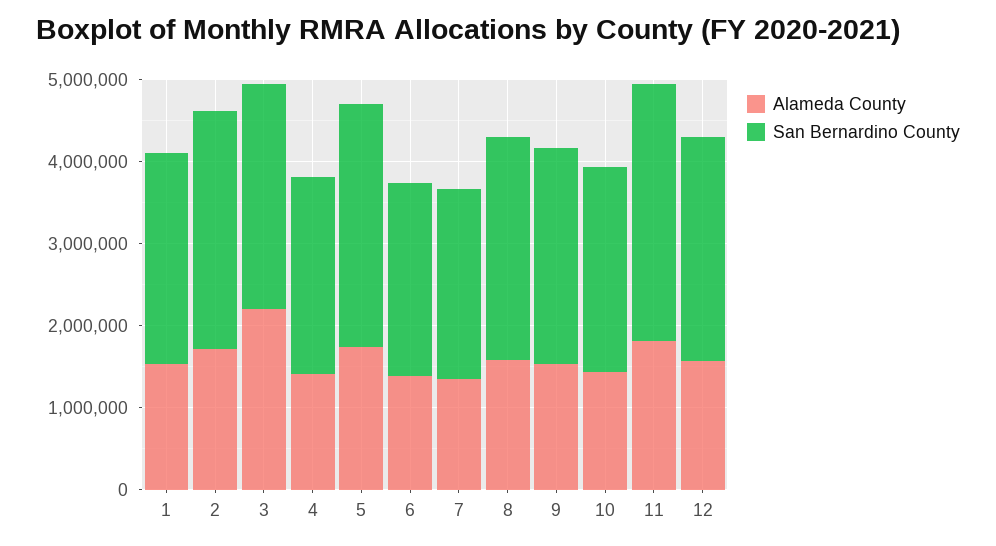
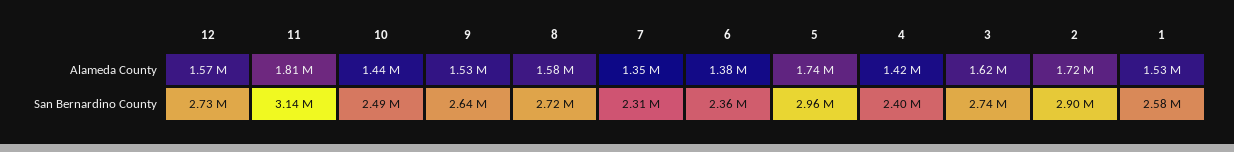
Alameda County, 3: 2200000 -> 1620000

